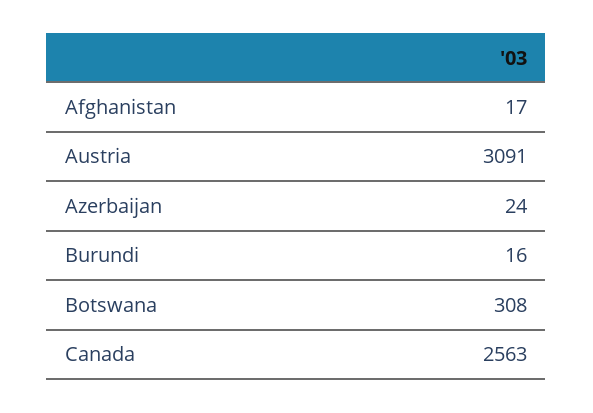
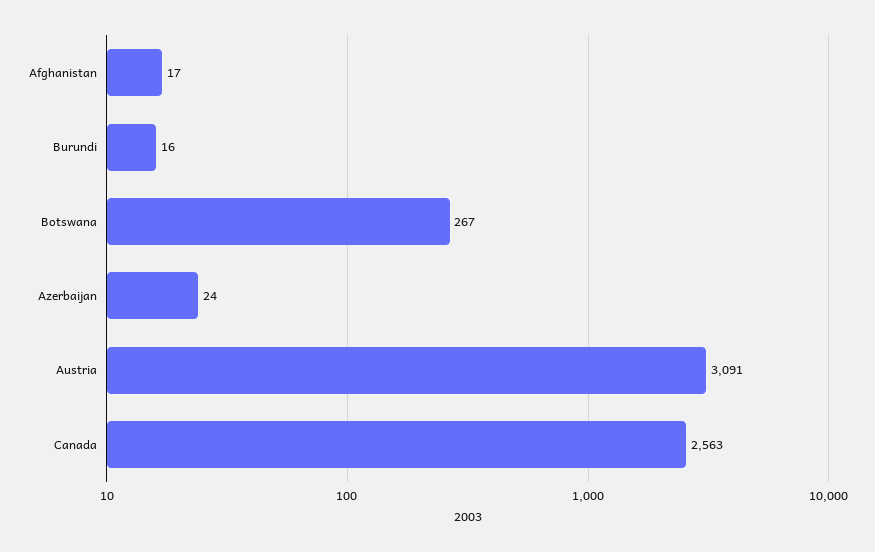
Botswana: 308 -> 267

